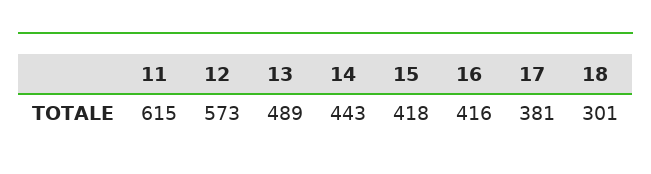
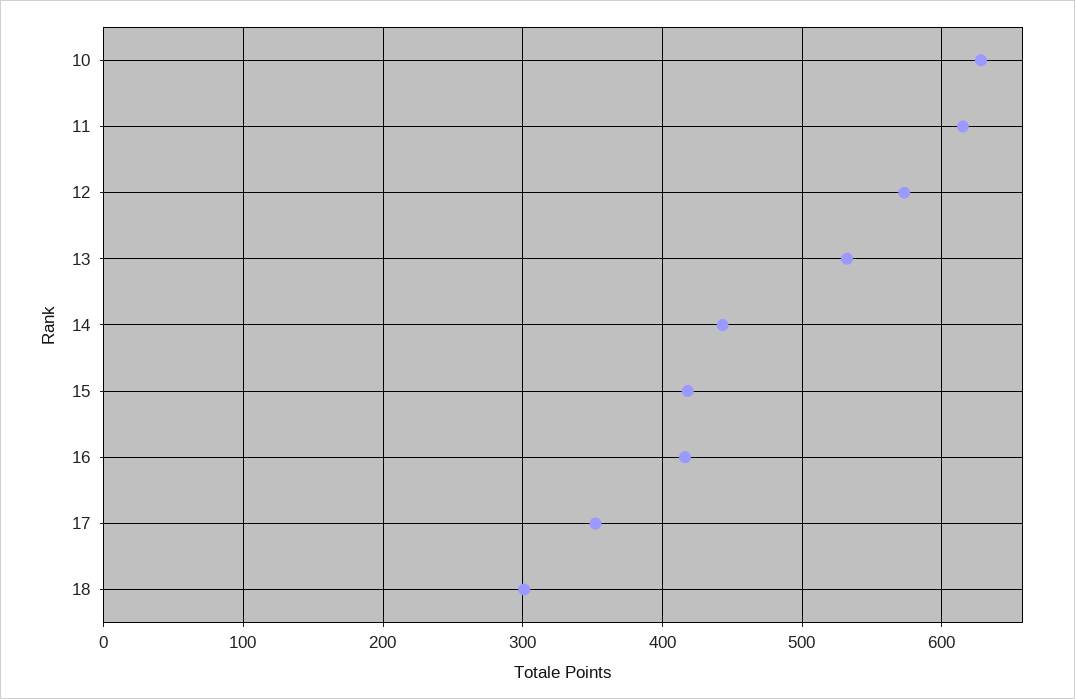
13: 489 -> 530
17: 381 -> 350
10: none -> 630

